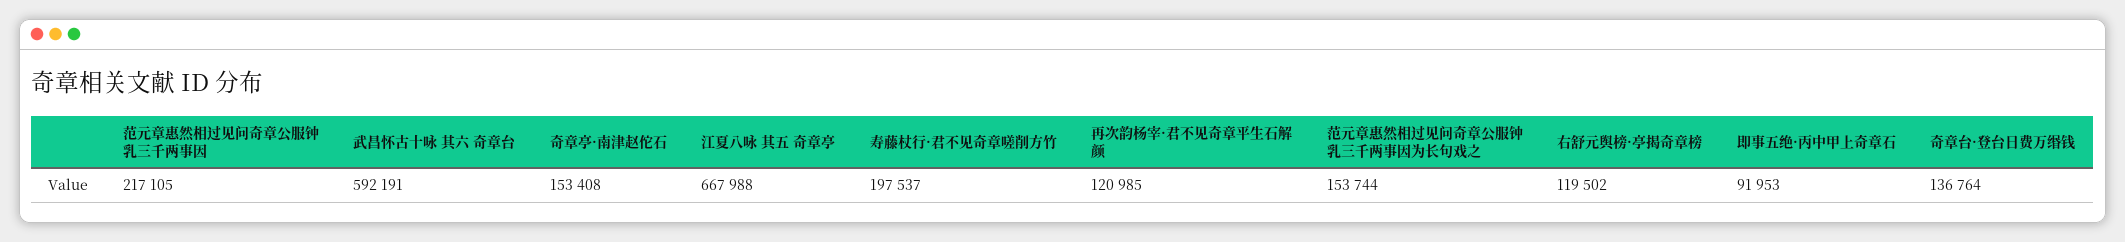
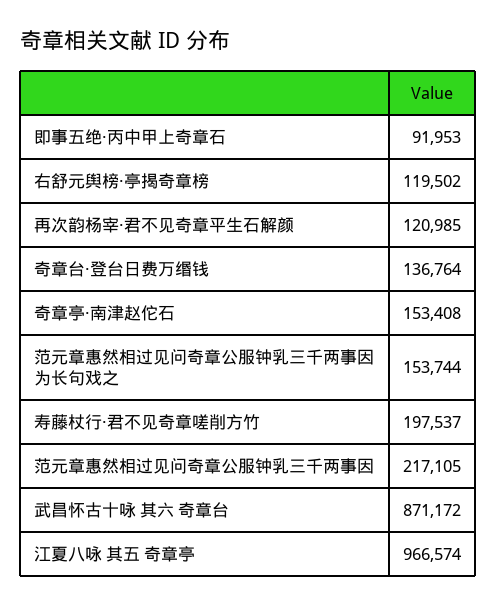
武昌怀古十咏 其六 奇章台: 592191 -> 871172
江夏八咏 其五 奇章亭: 667988 -> 966574

